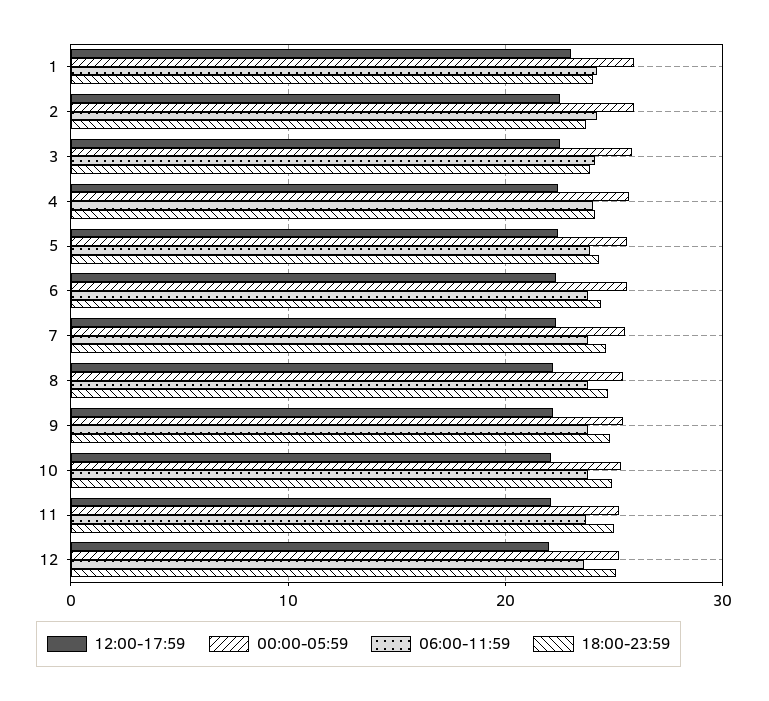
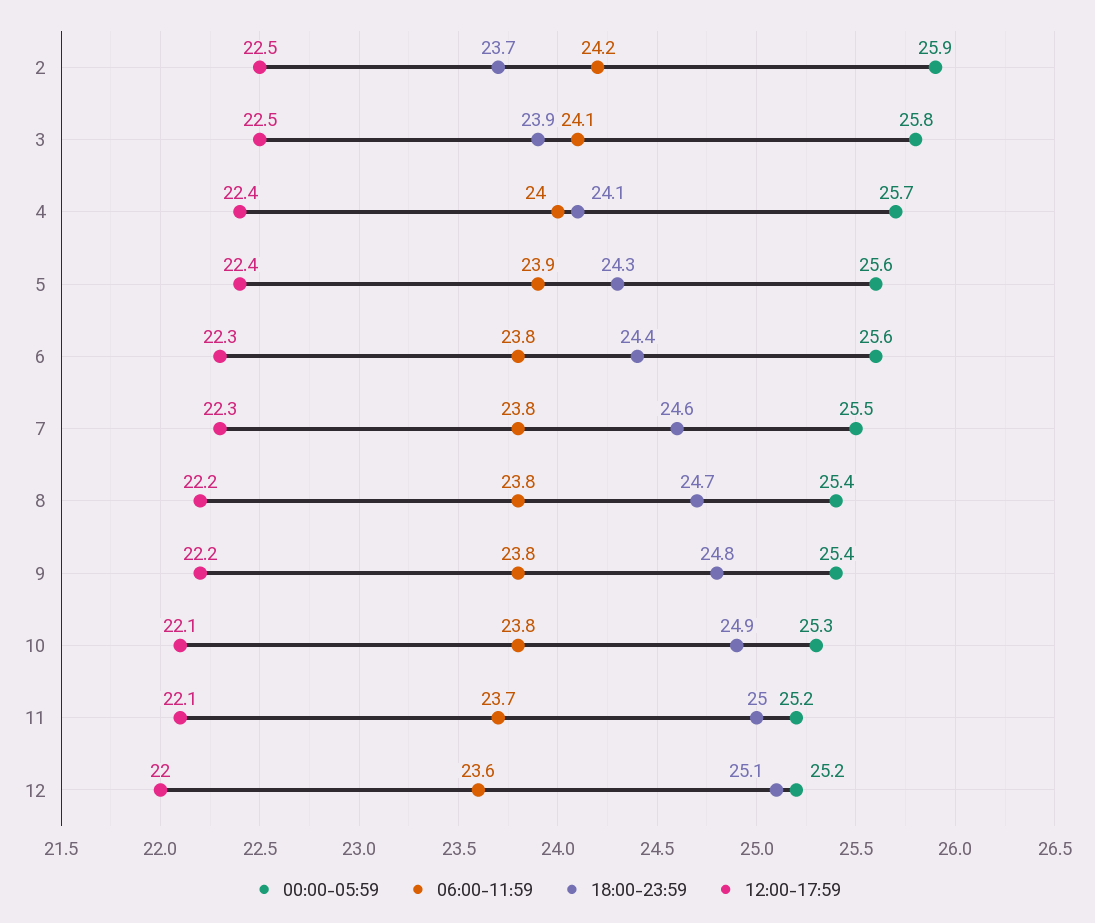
12:00-17:59, 1: 23 -> none
00:00-05:59, 1: 26 -> none
06:00-11:59, 1: 24 -> none
18:00-23:59, 1: 24 -> none

